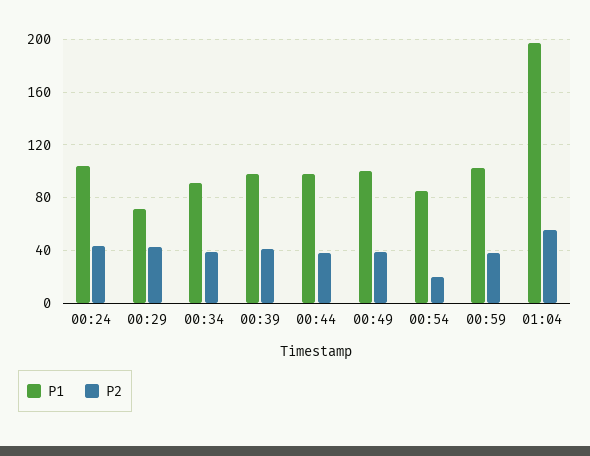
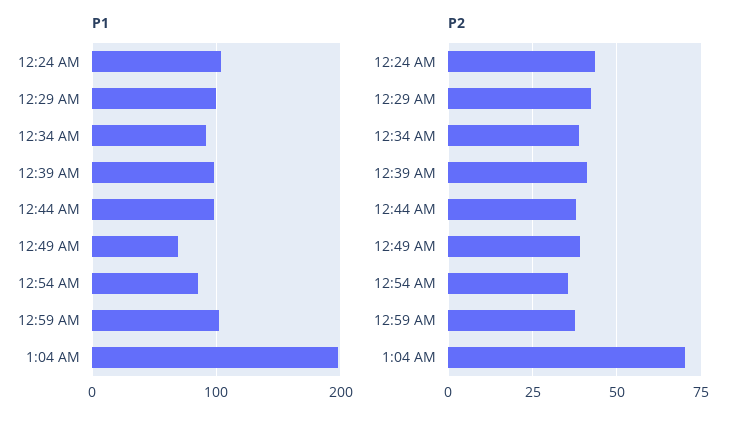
P1, 00:29: 70 -> 100
P1, 00:49: 100 -> 70
P2, 00:54: 20 -> 35
P2, 01:04: 55 -> 70

